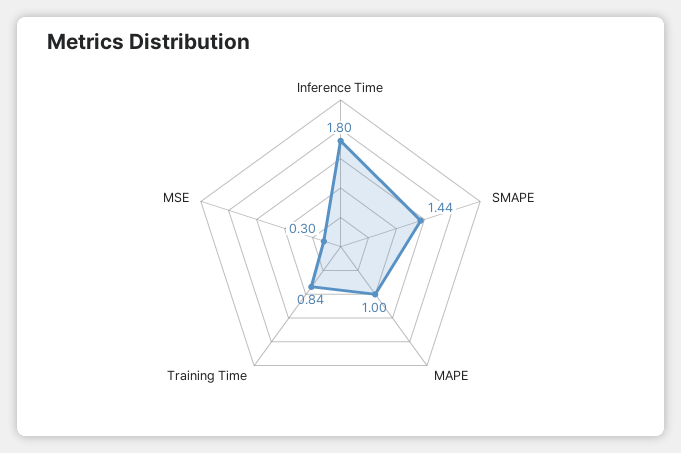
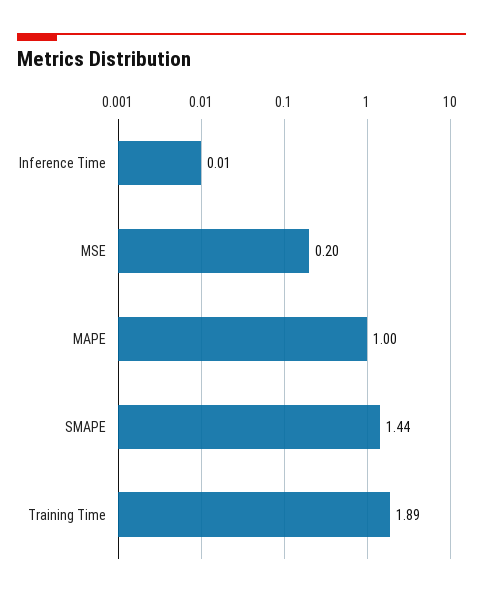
Inference Time: 1.8 -> 0.01
Training Time: 0.84 -> 1.89
MSE: 0.3 -> 0.2

